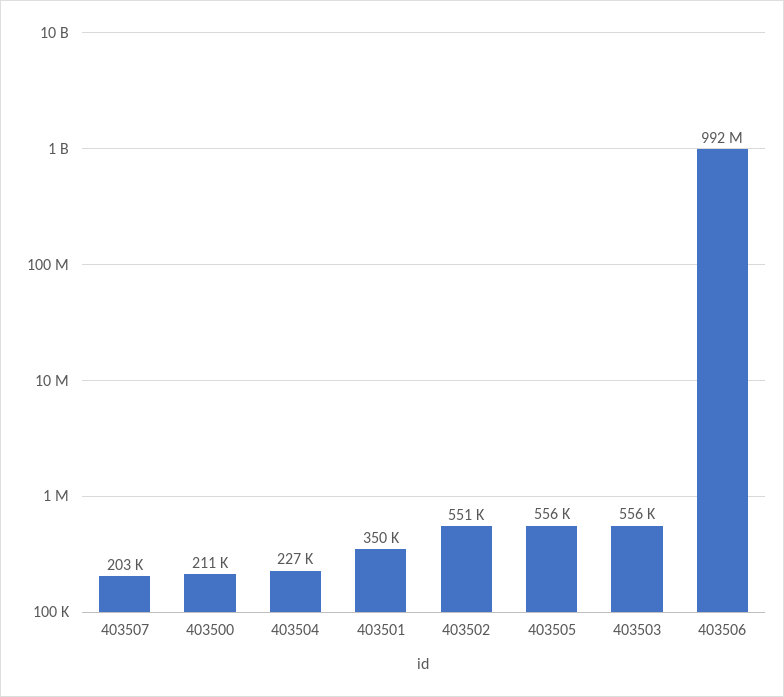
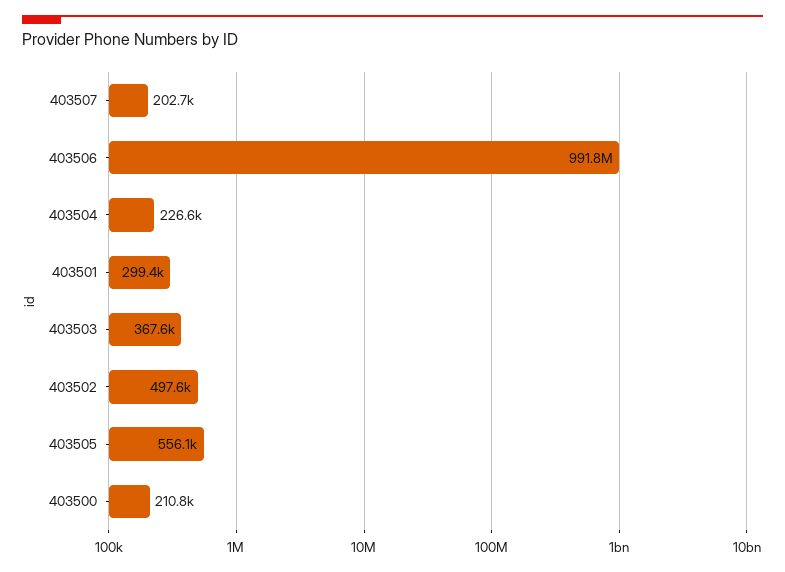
403501: 350000 -> 299400
403502: 551000 -> 497600
403503: 556000 -> 367600

